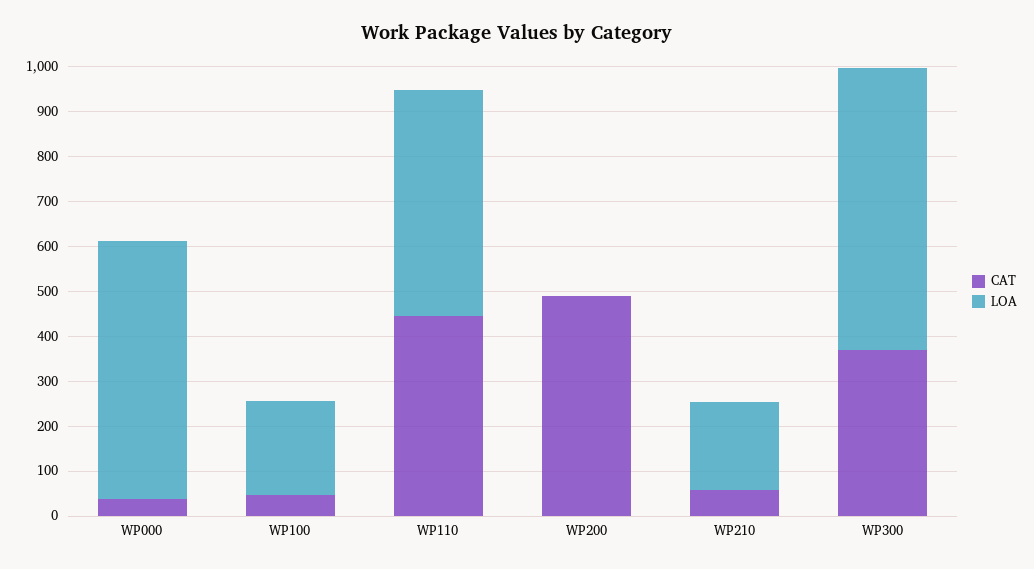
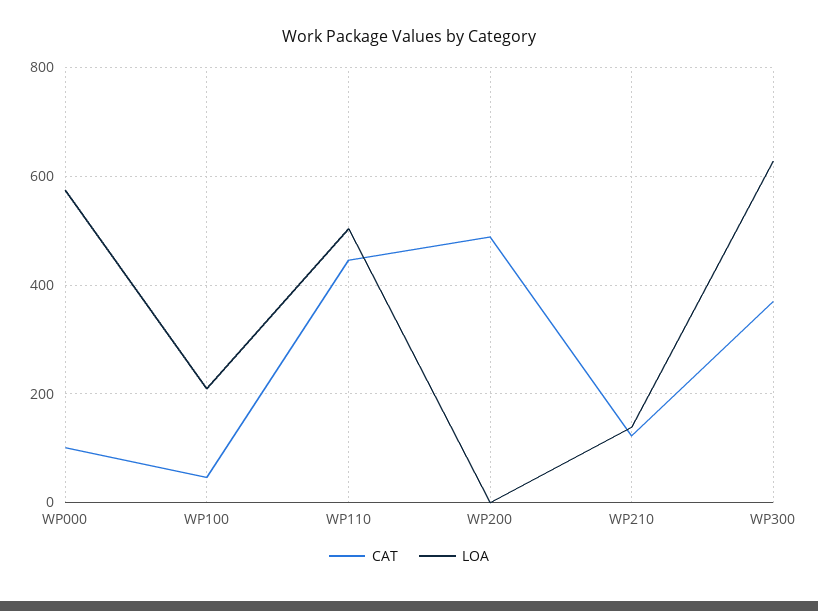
CAT, WP000: 40 -> 100
CAT, WP210: 60 -> 120
LOA, WP210: 200 -> 140

